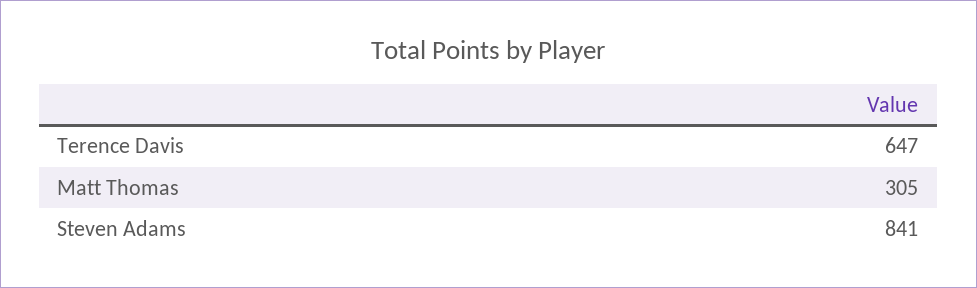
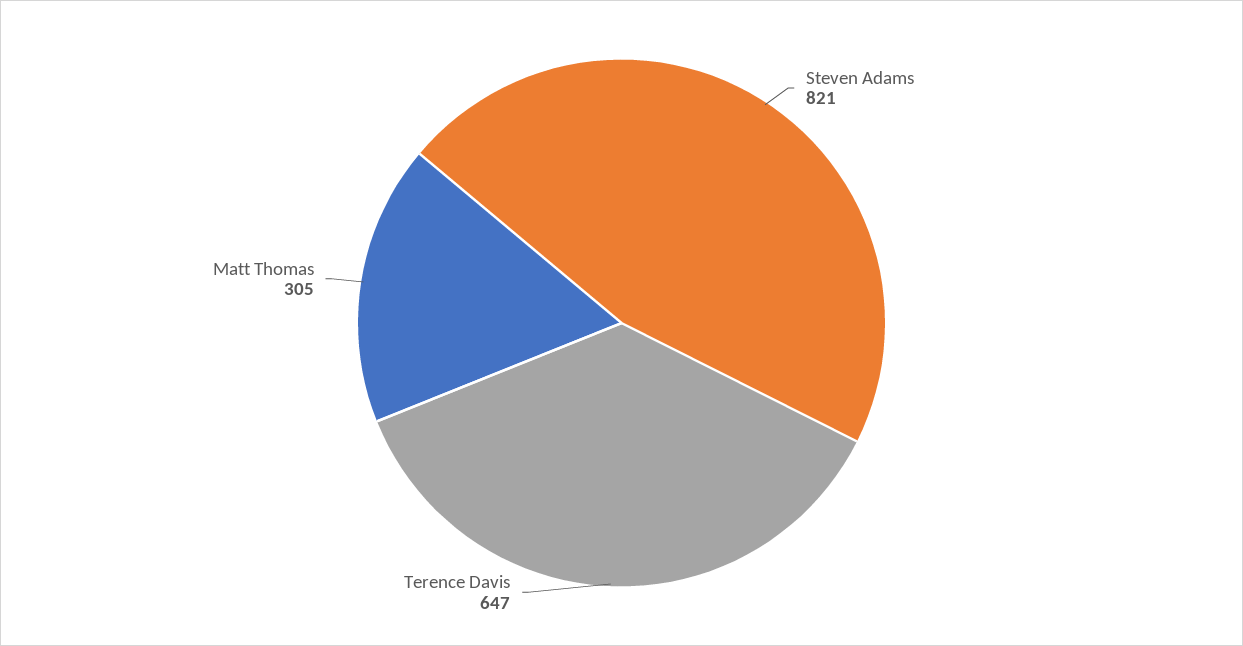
Steven Adams: 841 -> 821

